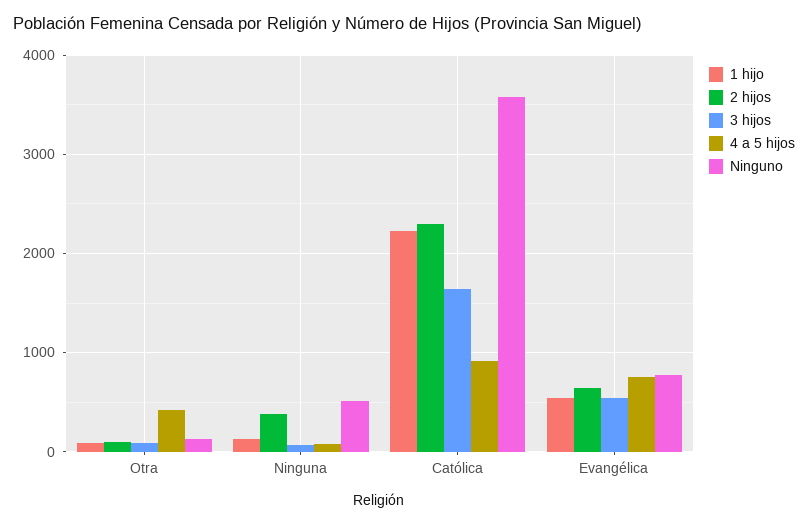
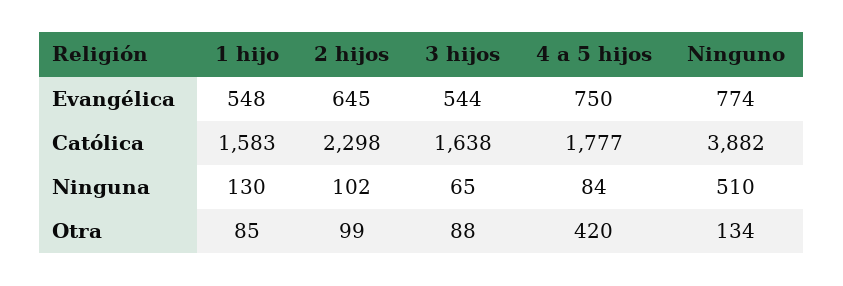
2 hijos, Ninguna: 400 -> 102
1 hijo, Católica: 2200 -> 1583
4 a 5 hijos, Católica: 900 -> 1777
Ninguno, Católica: 3600 -> 3882

